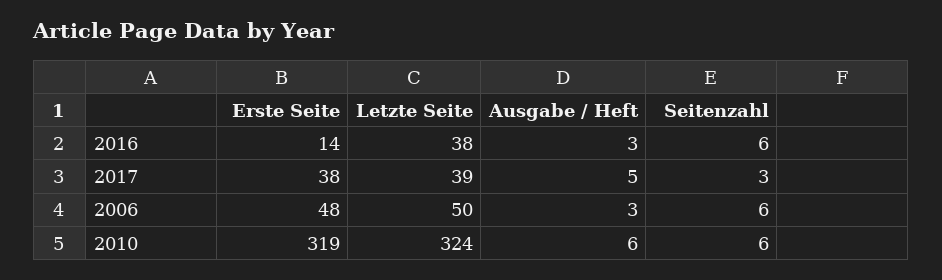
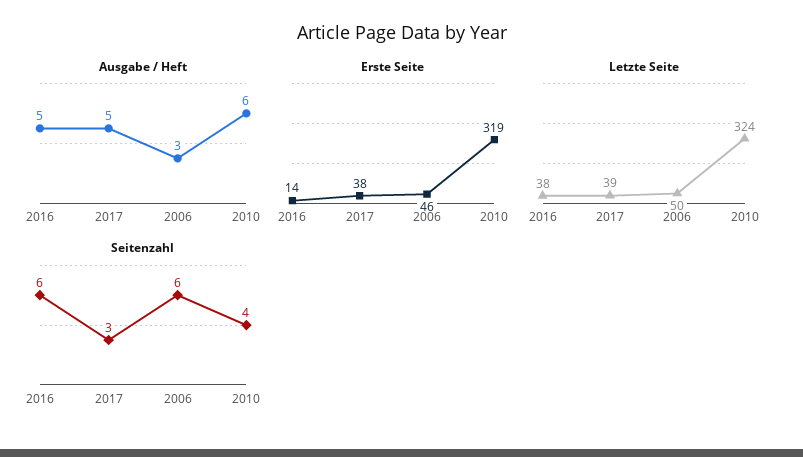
Ausgabe / Heft, 2016: 3 -> 5
Erste Seite, 2006: 48 -> 46
Seitenzahl, 2010: 6 -> 4

